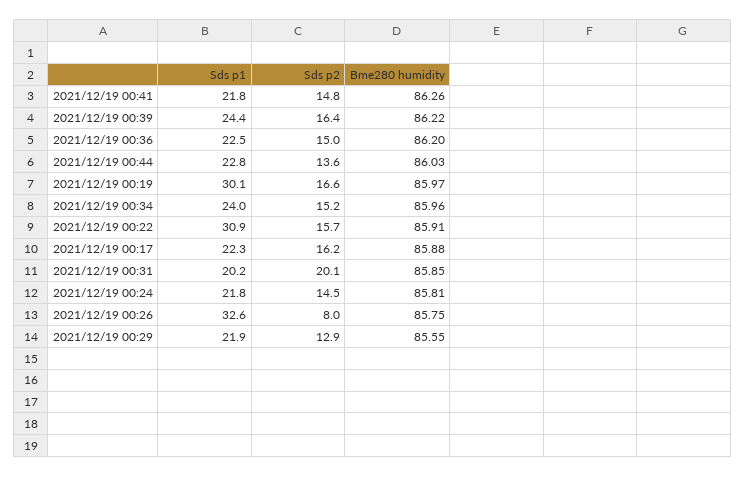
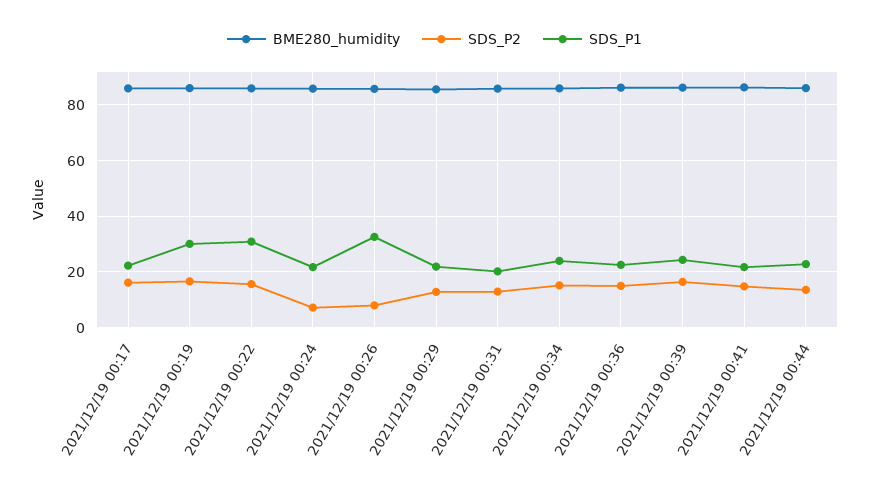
Sds p2, 2021/12/19 00:31: 20.1 -> 12.5
Sds p2, 2021/12/19 00:24: 14.5 -> 7.5

